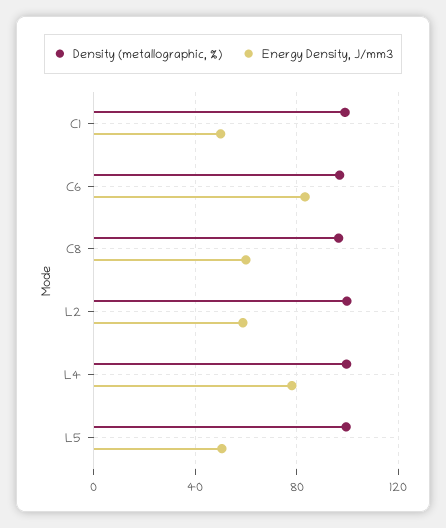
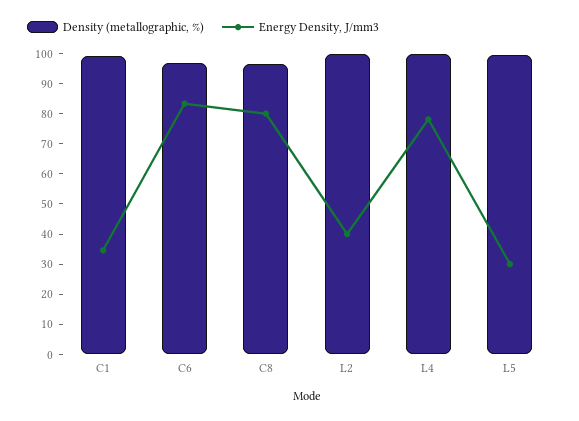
Energy Density, J/mm3, C1: 50 -> 35
Energy Density, J/mm3, C8: 60 -> 80
Energy Density, J/mm3, L2: 60 -> 40
Energy Density, J/mm3, L5: 50 -> 30

